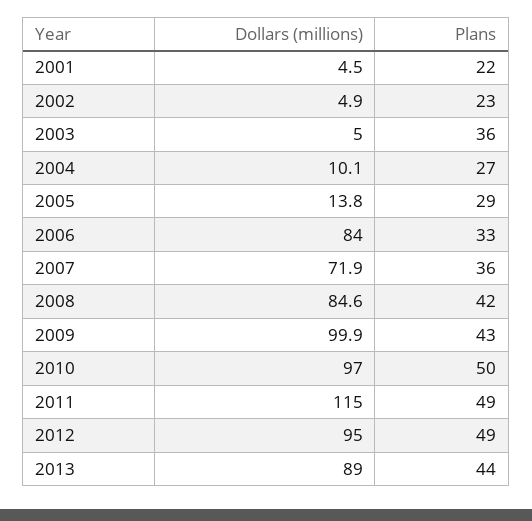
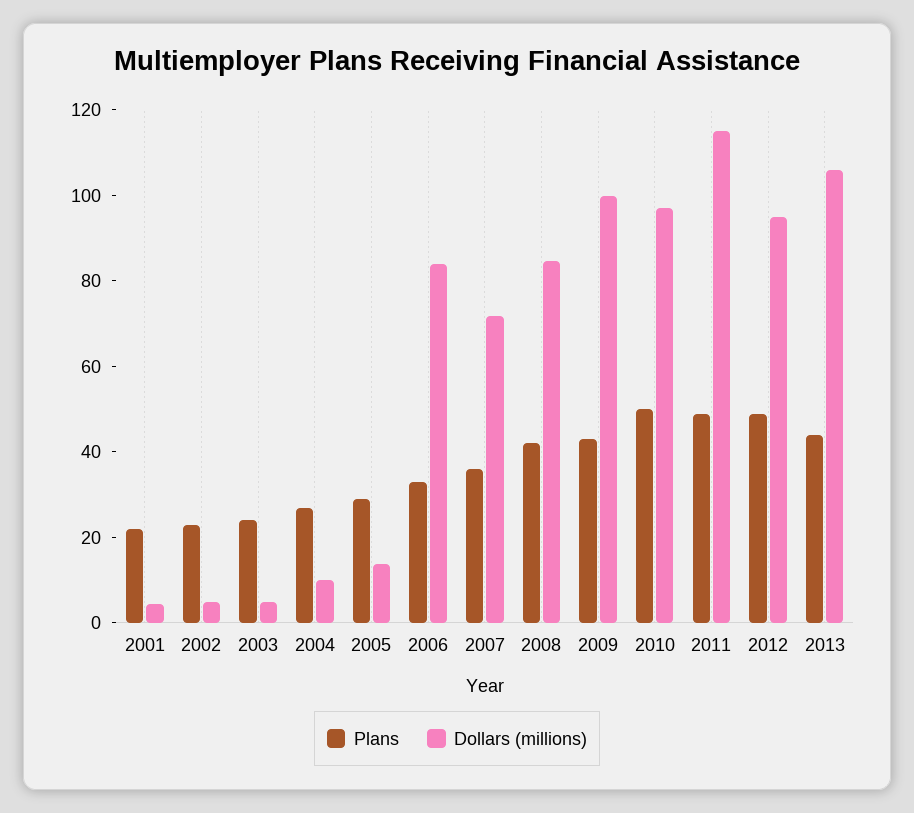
Plans, 2003: 36 -> 25
Dollars (millions), 2013: 89 -> 105

